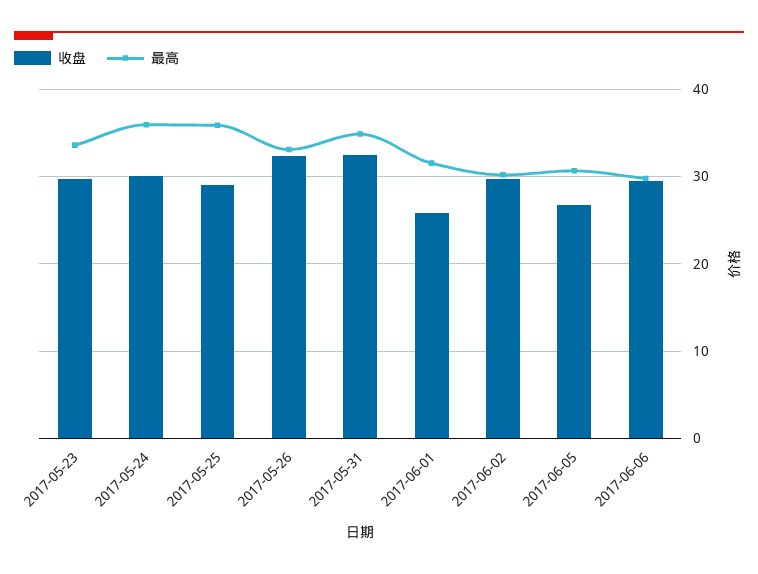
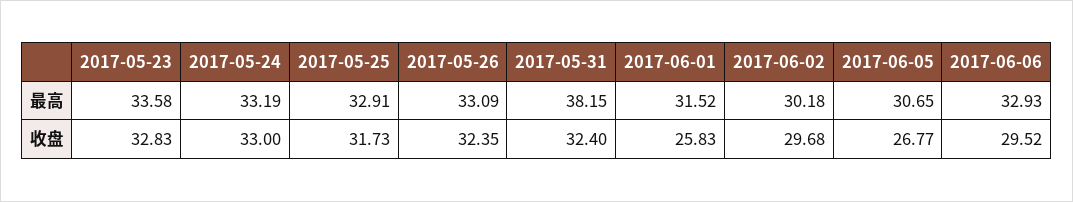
收盘, 2017-05-23: 30 -> 32.83
收盘, 2017-05-24: 30 -> 33
最高, 2017-05-24: 36 -> 33.19
收盘, 2017-05-25: 29 -> 31.73
最高, 2017-05-25: 36 -> 32.91
最高, 2017-05-31: 35 -> 38.15
最高, 2017-06-06: 30 -> 32.93

